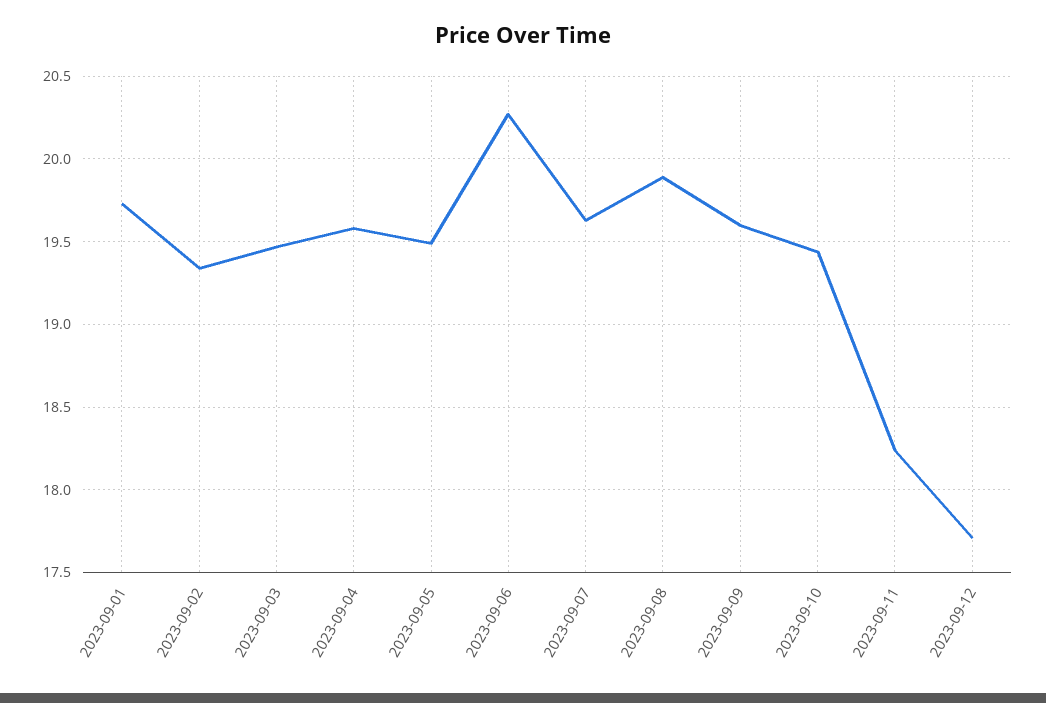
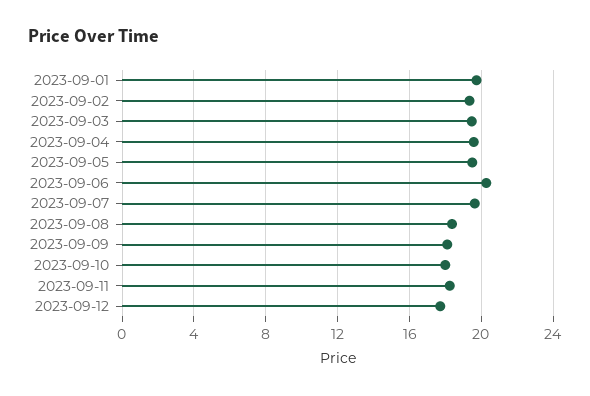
2023-09-08: 19.9 -> 18.5
2023-09-09: 19.6 -> 18
2023-09-10: 19.45 -> 18

